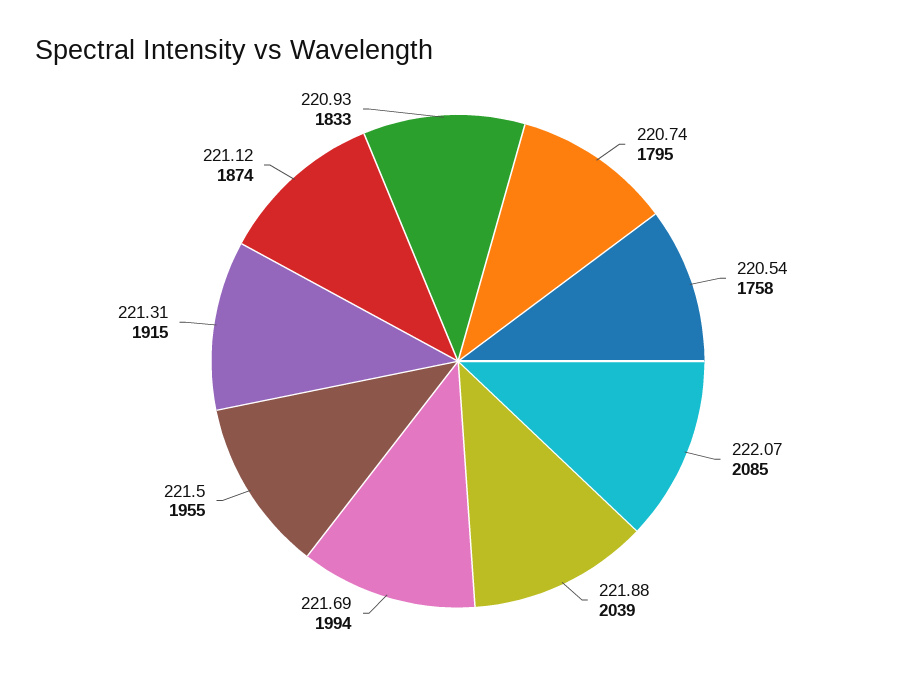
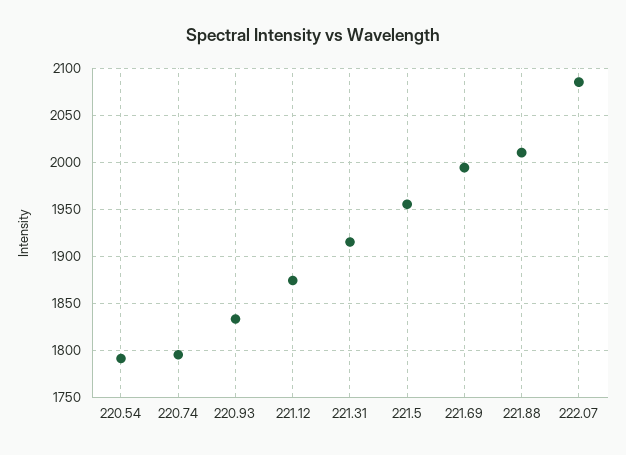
220.54: 1758 -> 1790
221.88: 2039 -> 2010

